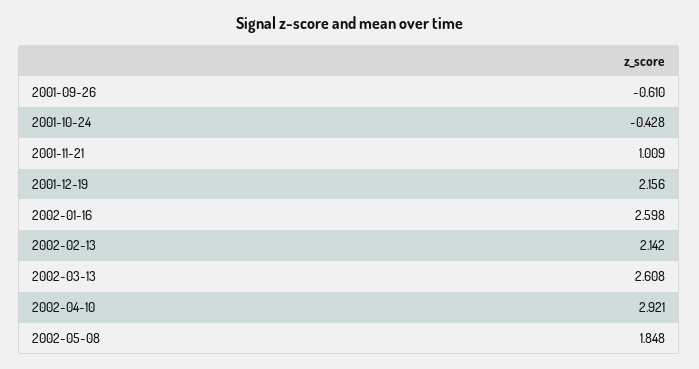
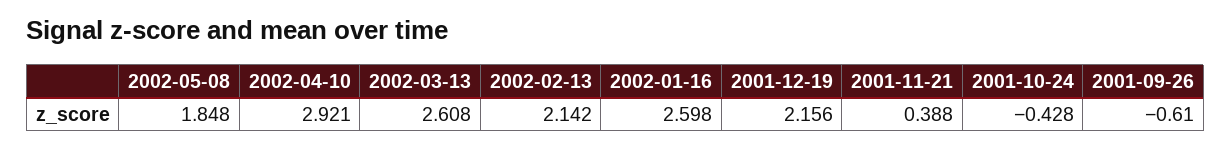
2001-11-21: 1.009 -> 0.388

